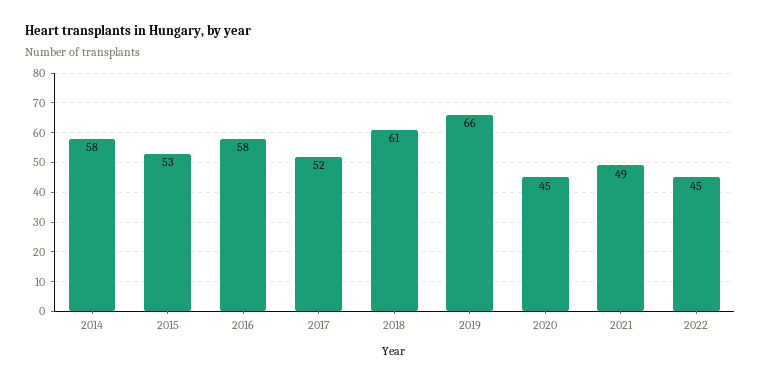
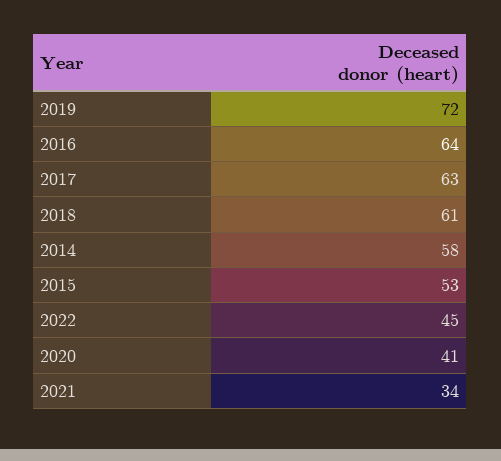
2016: 58 -> 64
2017: 52 -> 63
2019: 66 -> 72
2020: 45 -> 41
2021: 49 -> 34

